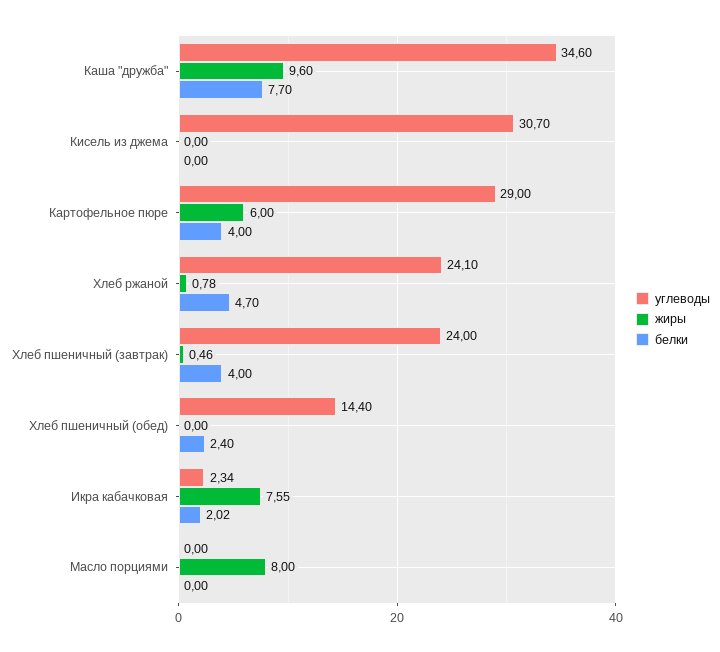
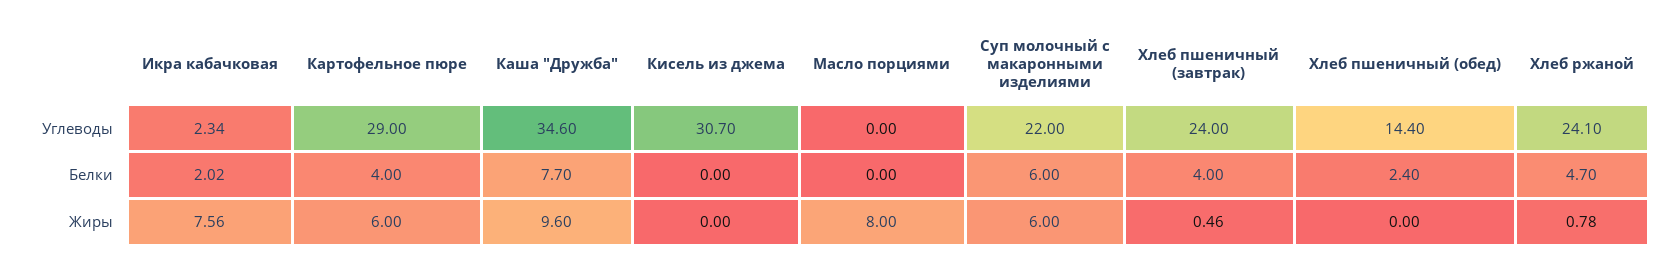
жиры, Икра кабачковая: 7.55 -> 7.56
углеводы, Суп молочный с макаронными изделиями: none -> 22
белки, Суп молочный с макаронными изделиями: none -> 6
жиры, Суп молочный с макаронными изделиями: none -> 6

